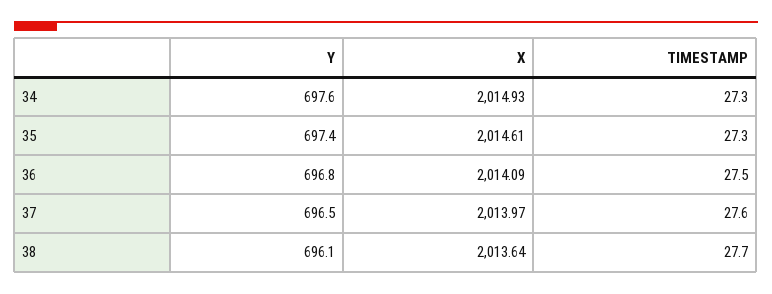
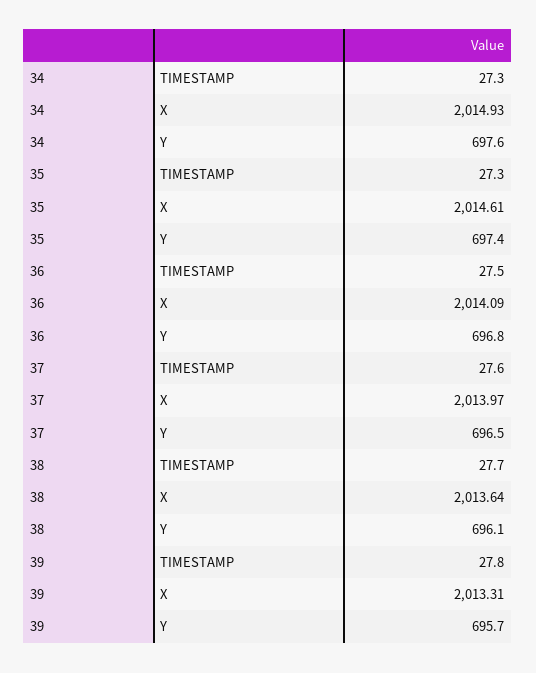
TIMESTAMP, 39: none -> 27.8
X, 39: none -> 2013.31
Y, 39: none -> 695.7

